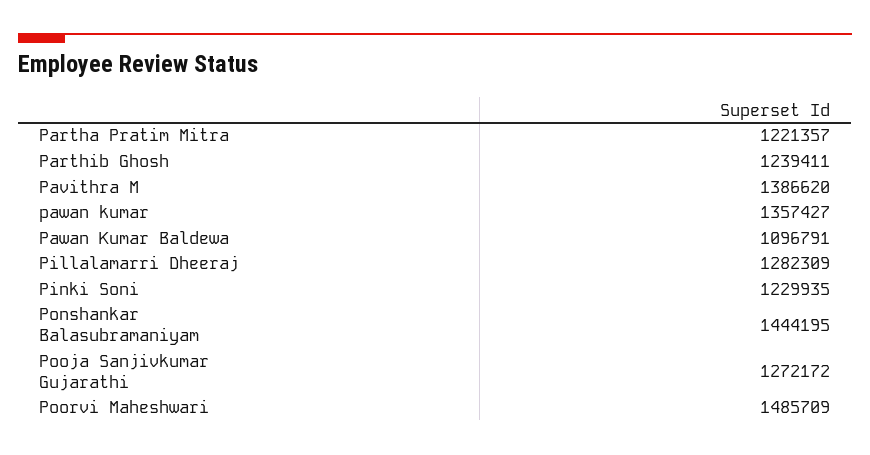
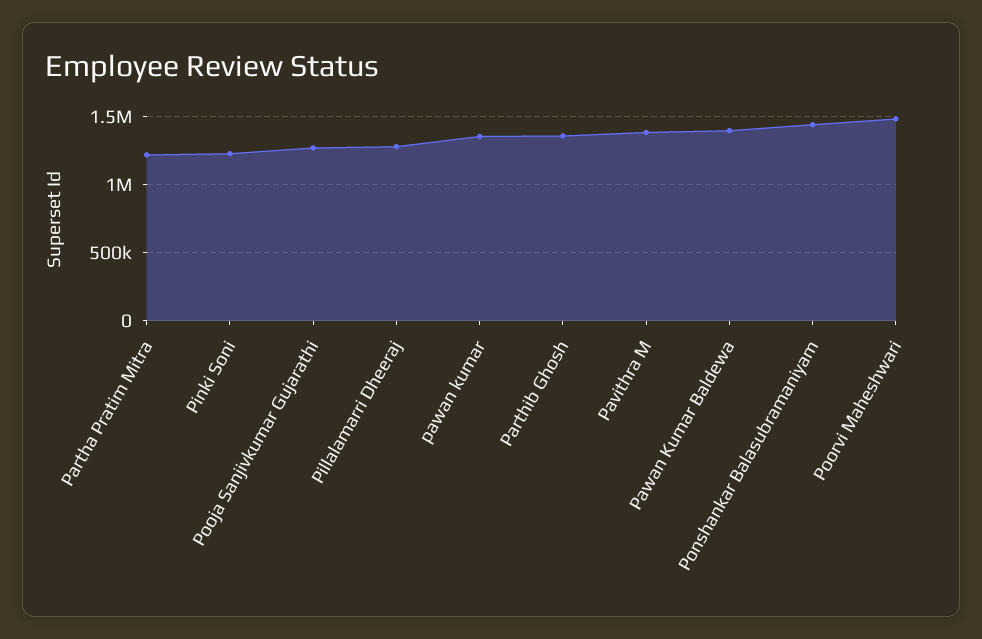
Parthib Ghosh: 1239411 -> 1350000
Pawan Kumar Baldewa: 1096791 -> 1400000

